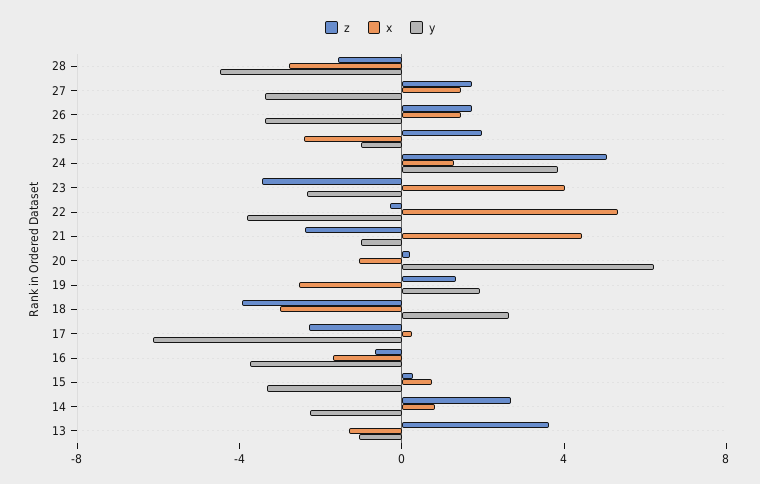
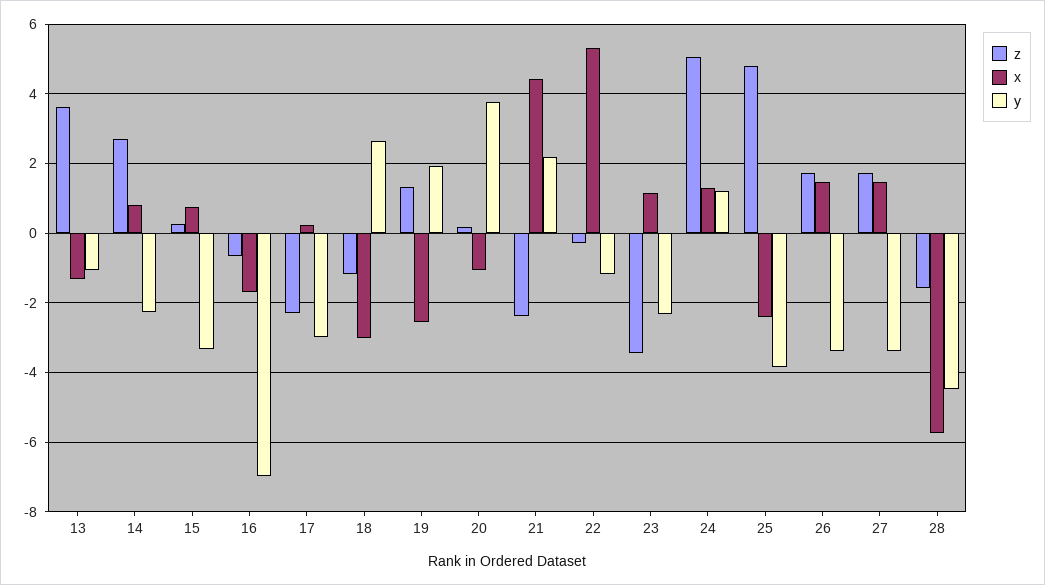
x, 28: -3 -> -5.8
z, 25: 2 -> 4.8
y, 25: -1 -> -3.8
y, 24: 4 -> 1.2
x, 23: 4 -> 1.2
y, 22: -4 -> -1.2
y, 21: -1 -> 2.2
y, 20: 6 -> 3.8
z, 18: -4 -> -1.2
y, 17: -6 -> -3
y, 16: -4 -> -7

